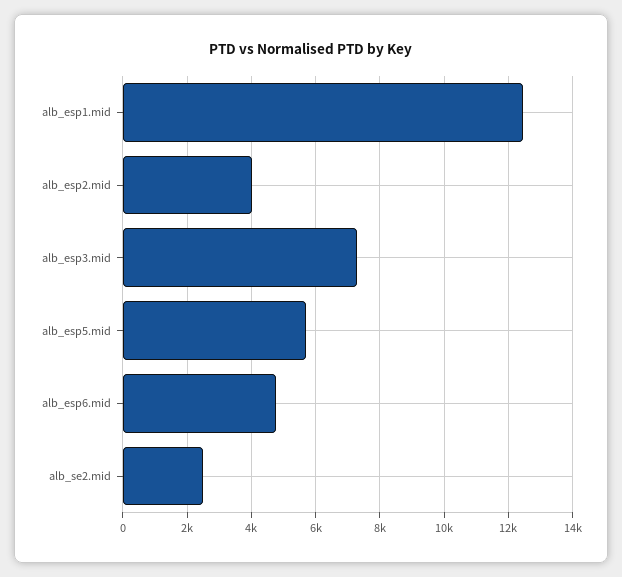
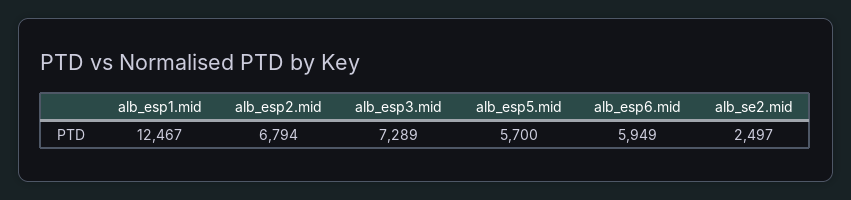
alb_esp2.mid: 4000 -> 6794
alb_esp6.mid: 4800 -> 5949

